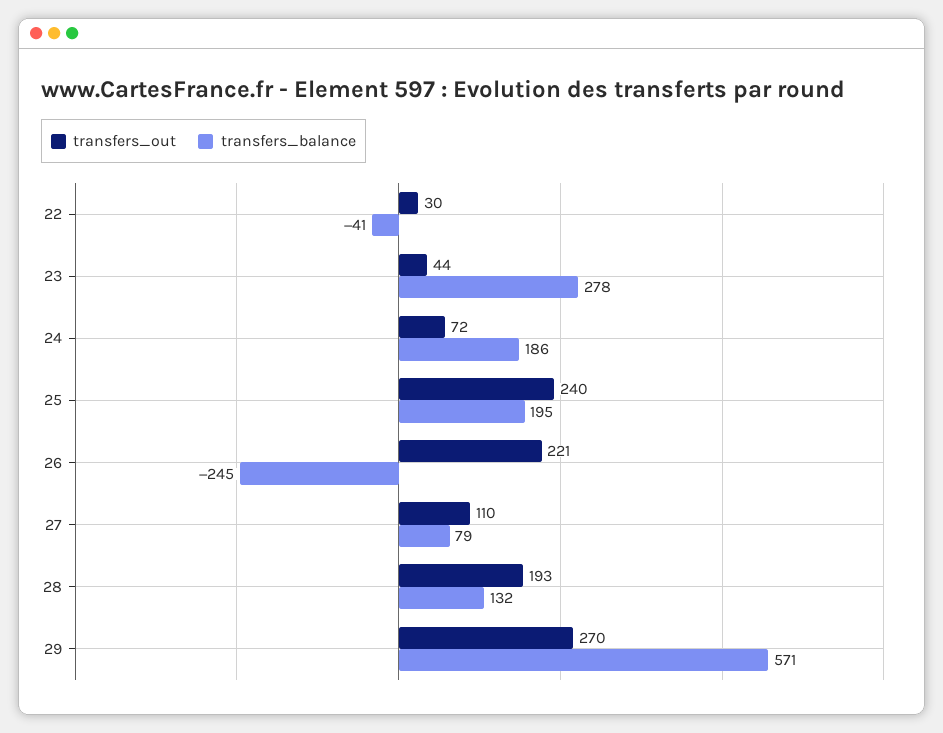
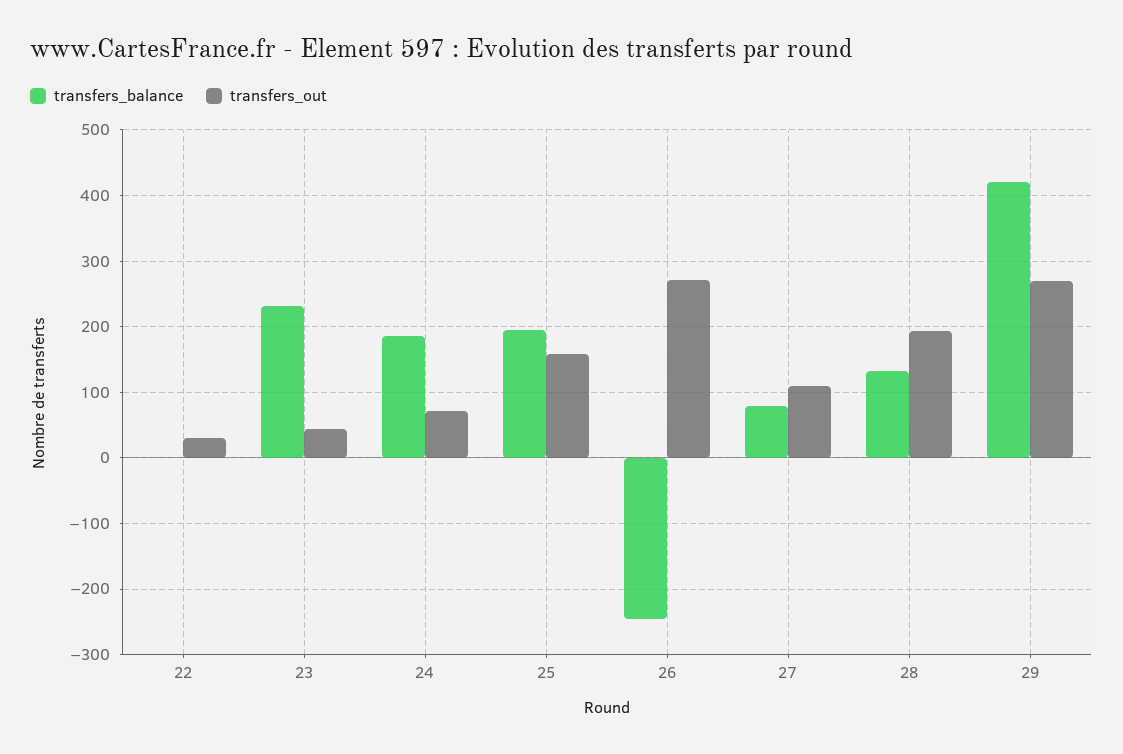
transfers_balance, 22: -41 -> 0
transfers_balance, 23: 278 -> 230
transfers_out, 25: 240 -> 160
transfers_out, 26: 221 -> 270
transfers_balance, 29: 571 -> 420

